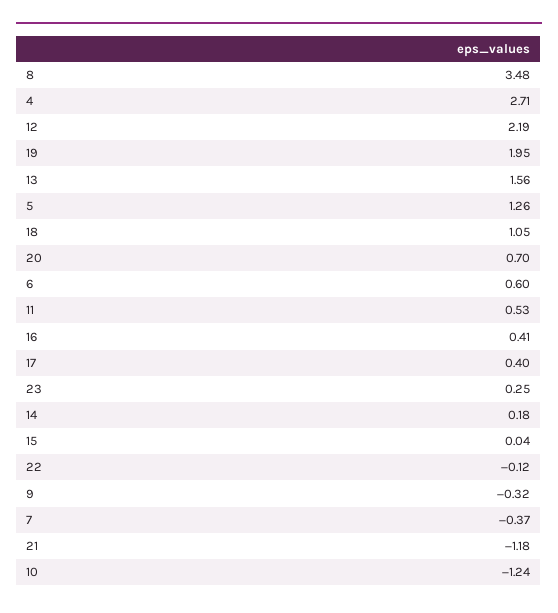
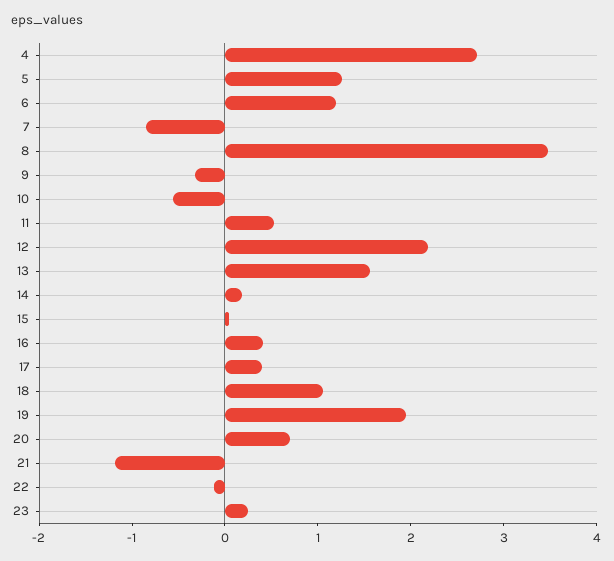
6: 0.6 -> 1.2
7: -0.37 -> -0.8
10: -1.24 -> -0.6

